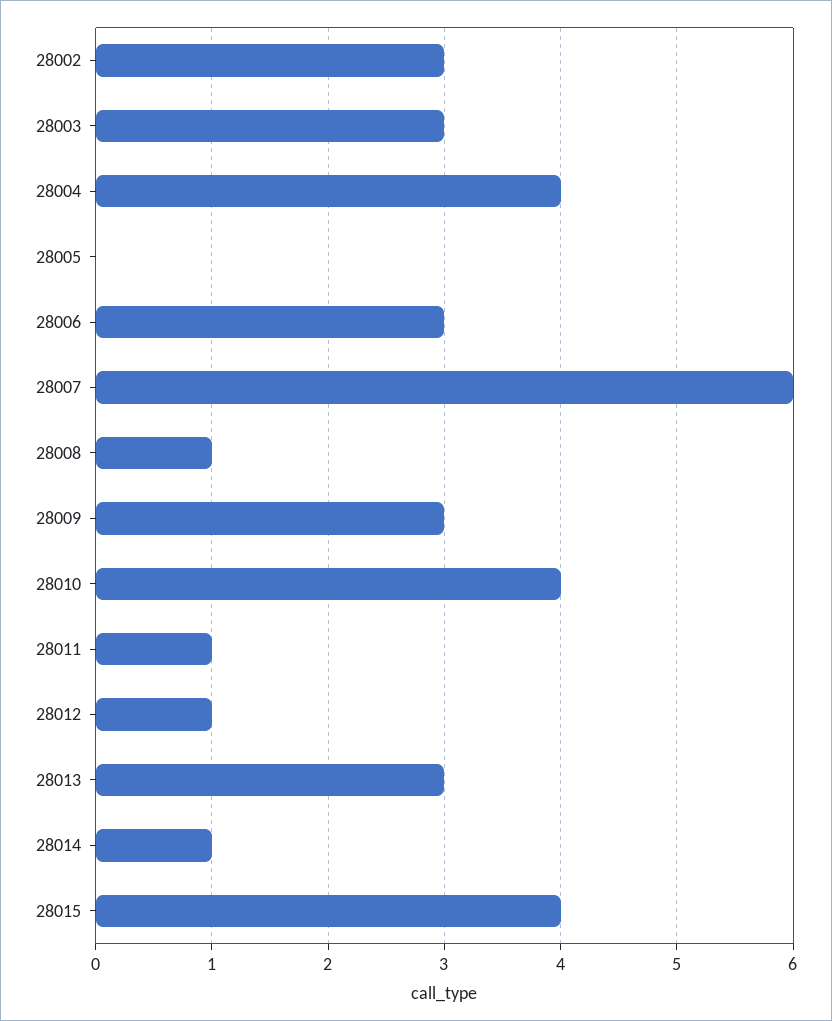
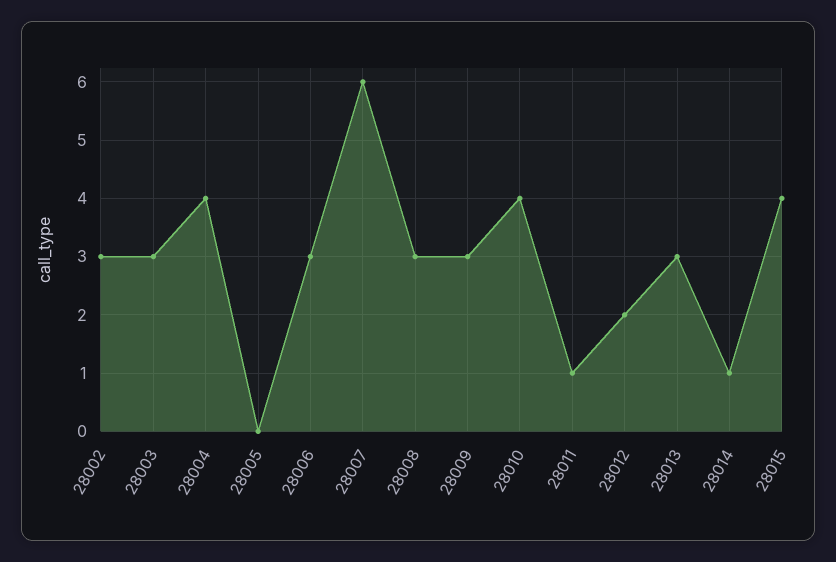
28008: 1 -> 3
28012: 1 -> 2

